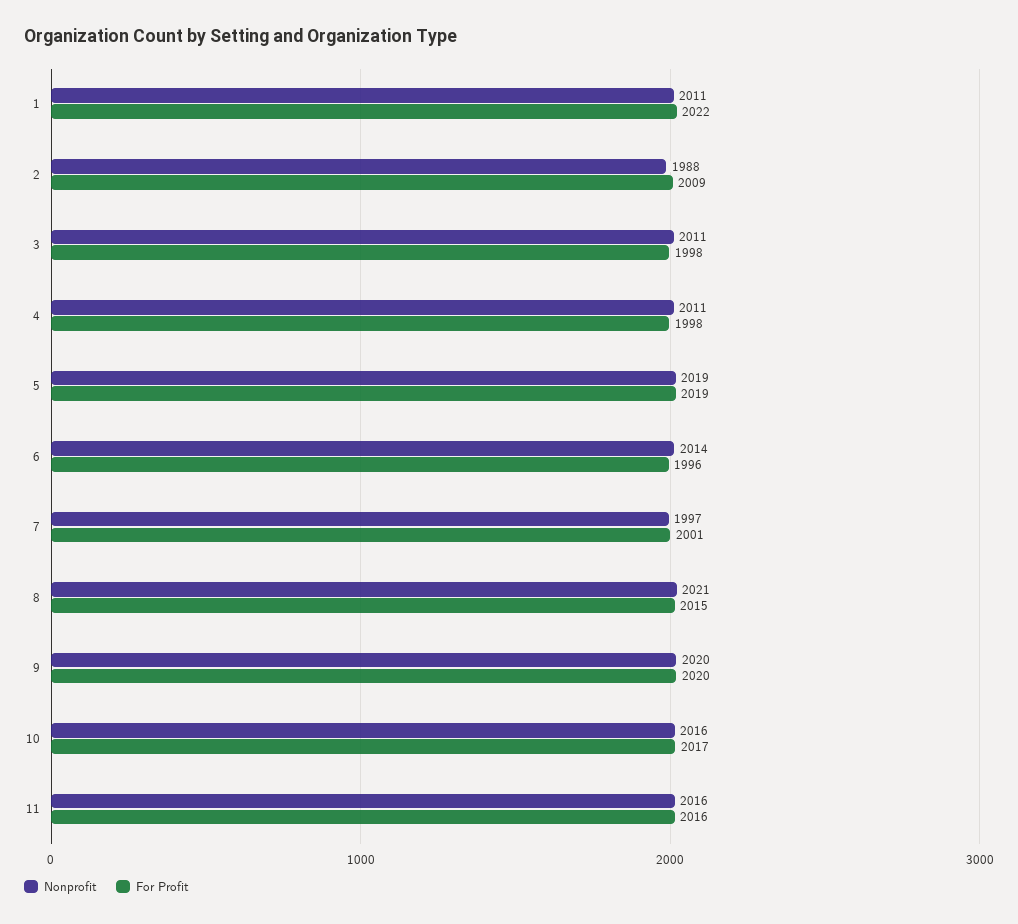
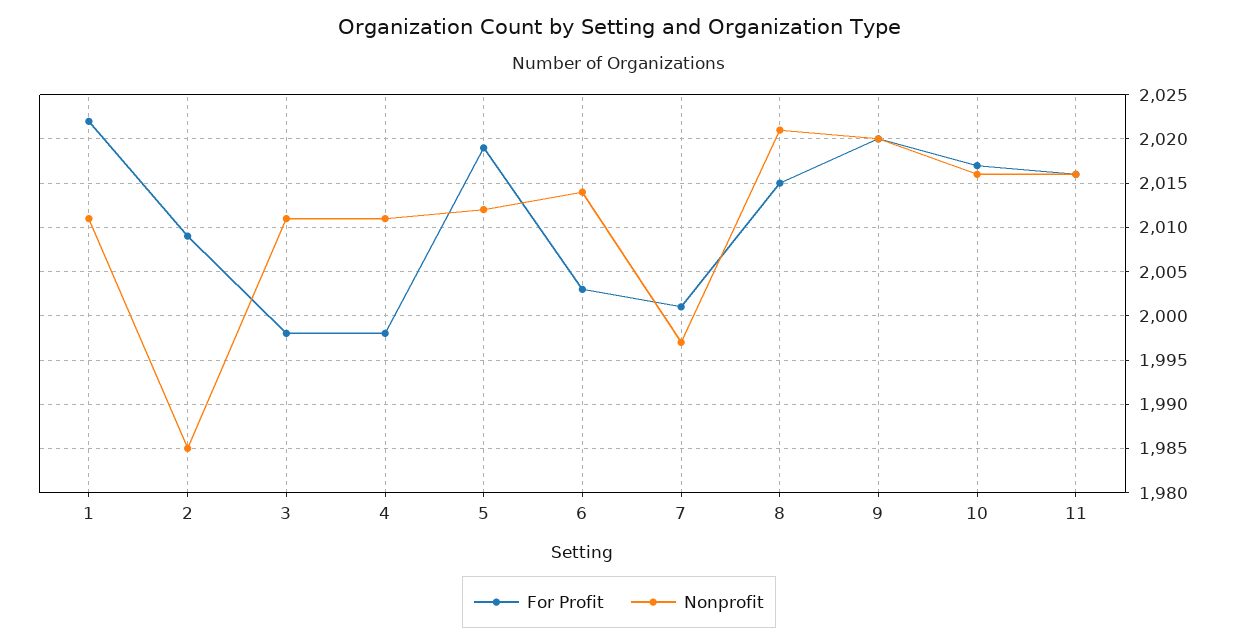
Nonprofit, 2: 1988 -> 1985
Nonprofit, 5: 2019 -> 2012
For Profit, 6: 1996 -> 2003

